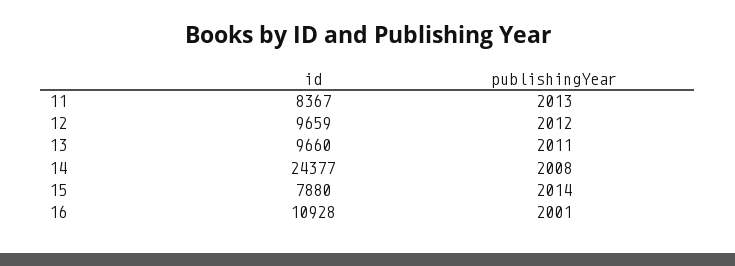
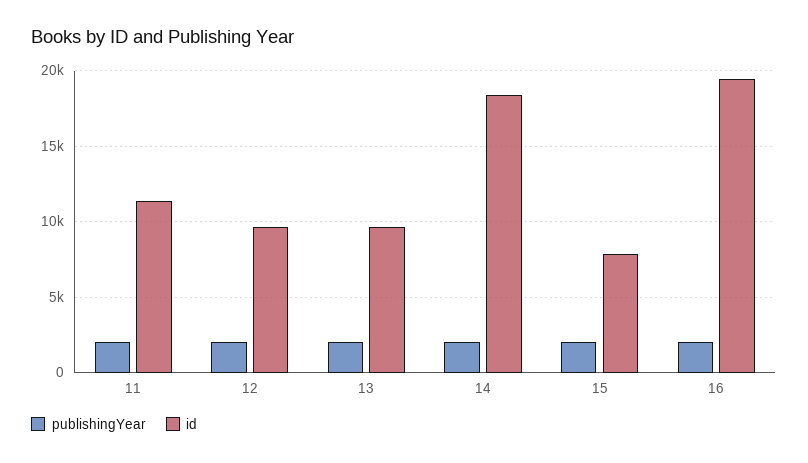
id, 11: 8367 -> 11500
id, 14: 24377 -> 18500
id, 16: 10928 -> 19500

